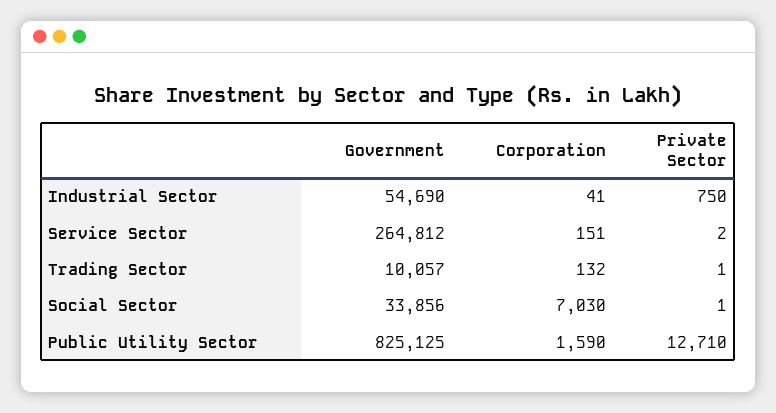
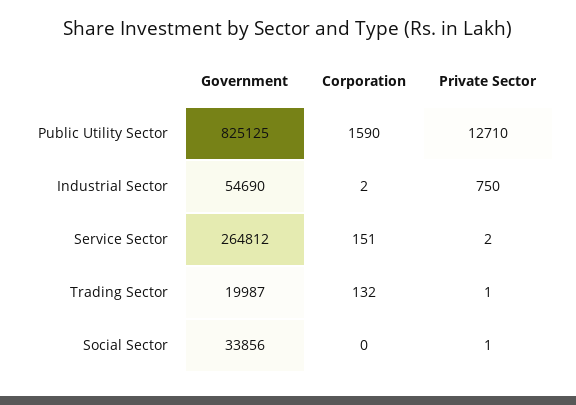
Corporation, Industrial Sector: 41 -> 2
Government, Trading Sector: 10057 -> 19987
Corporation, Social Sector: 7030 -> 0

